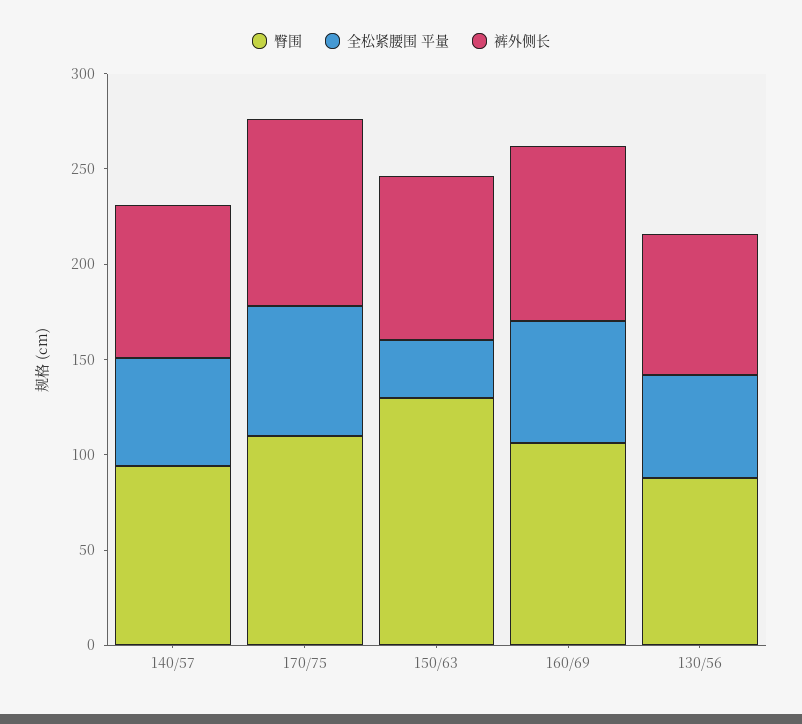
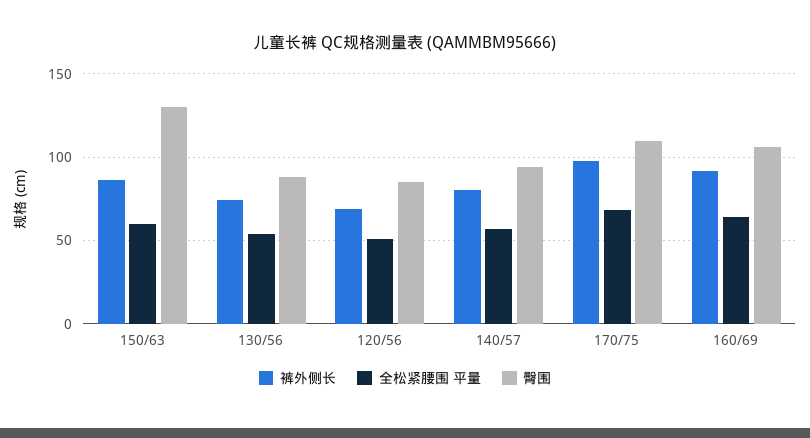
全松紧腰围 平量, 150/63: 30 -> 60
裤外侧长, 120/56: none -> 70
全松紧腰围 平量, 120/56: none -> 50
臀围, 120/56: none -> 85

